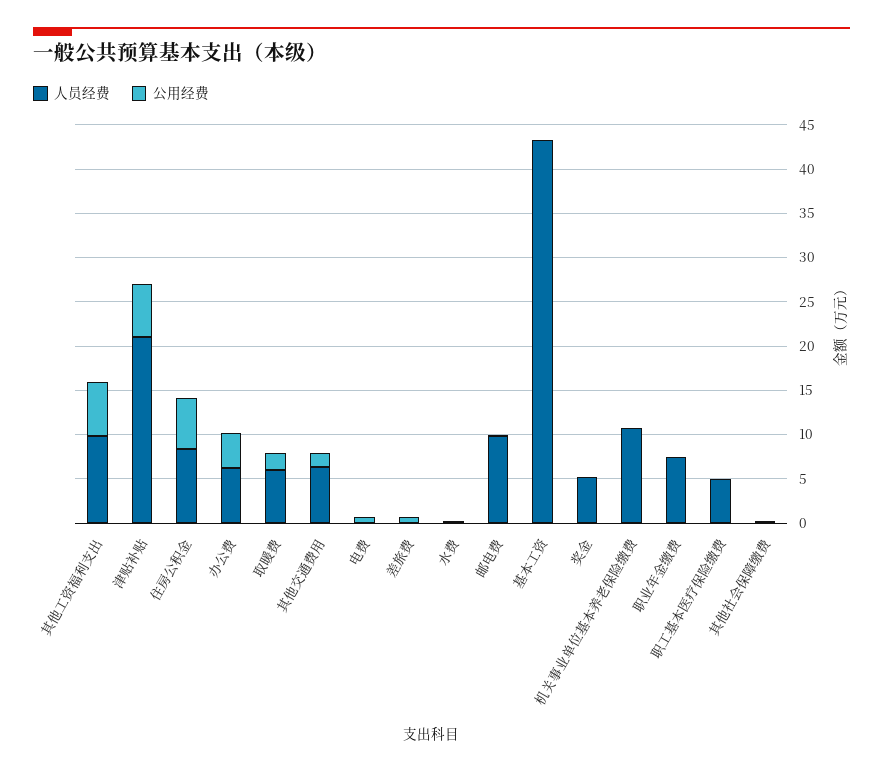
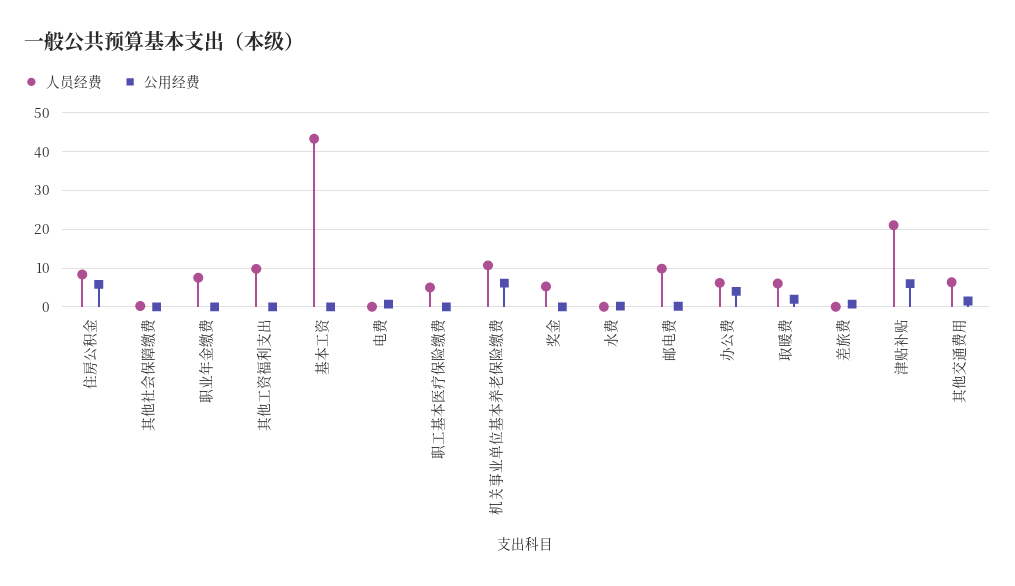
公用经费, 其他工资福利支出: 6 -> 0
公用经费, 机关事业单位基本养老保险缴费: 0 -> 6

